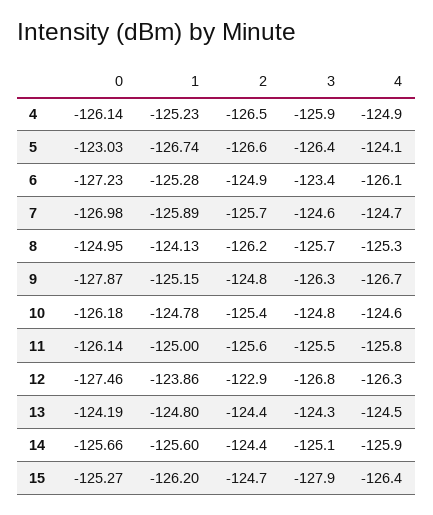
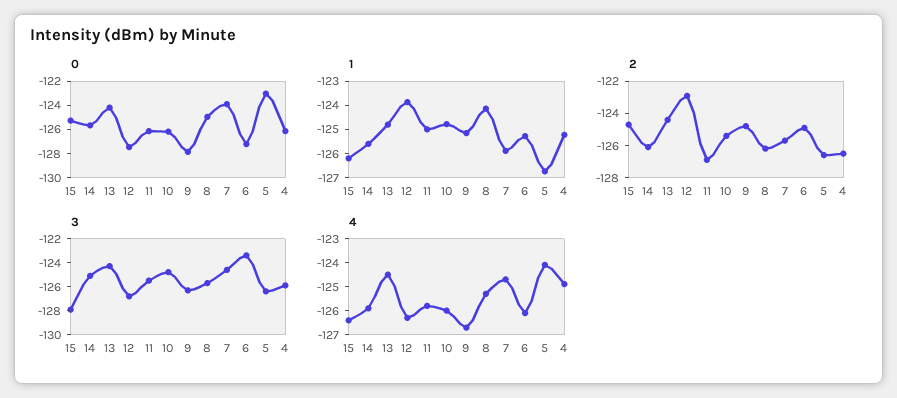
0, 7: -126.98 -> -124
4, 10: -124.6 -> -126
2, 11: -125.6 -> -127
2, 14: -124.4 -> -126

